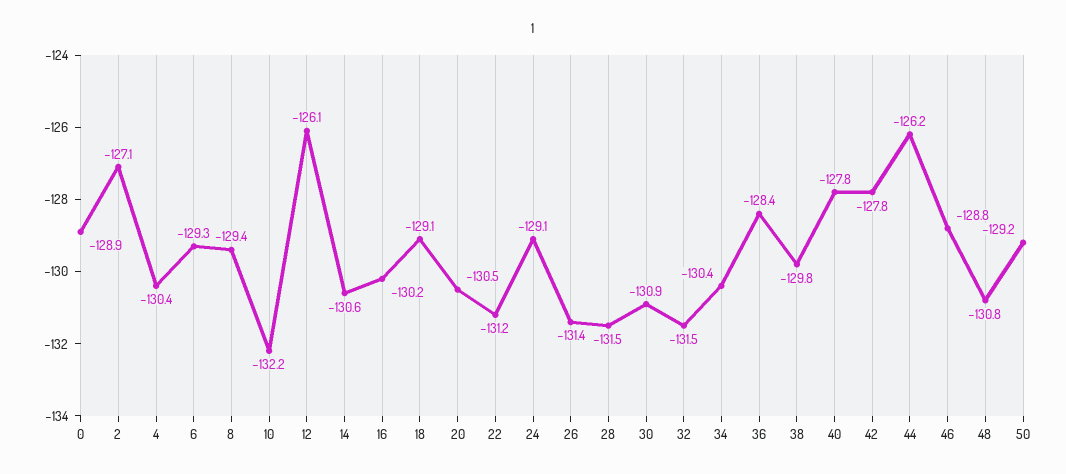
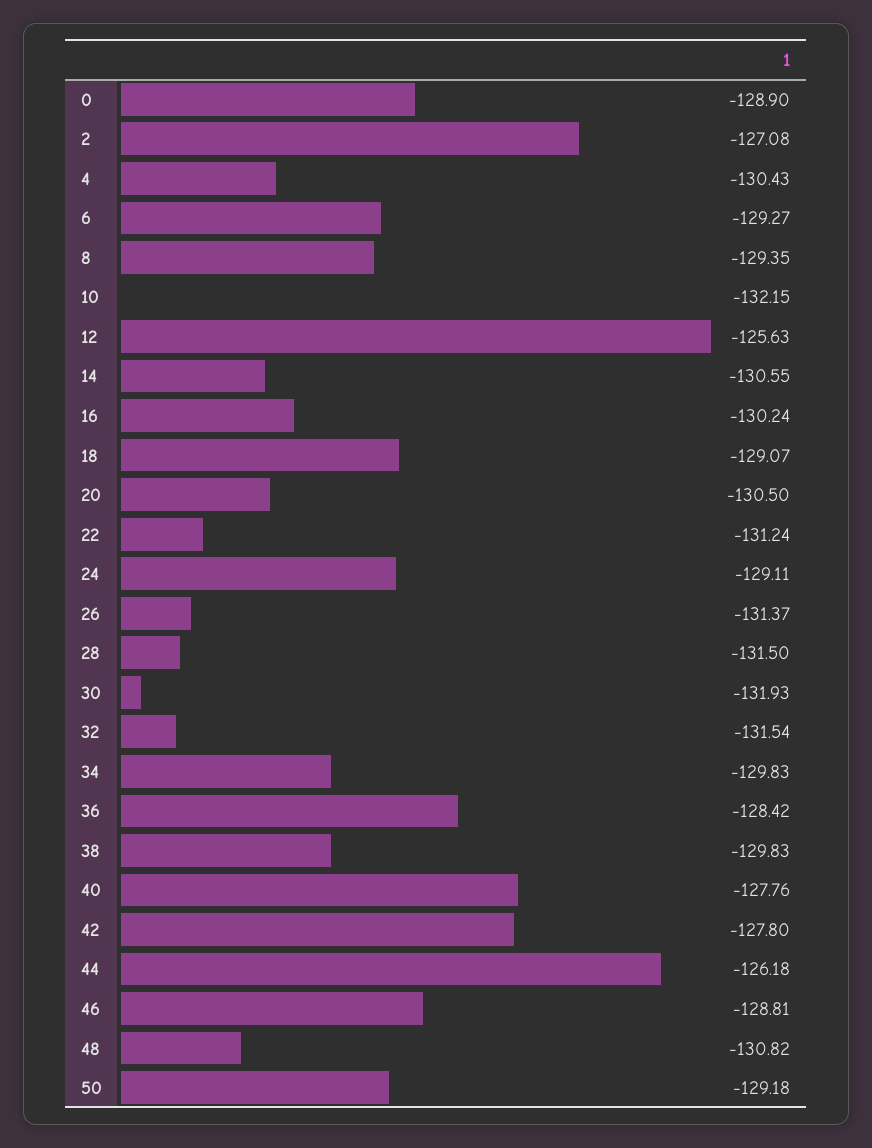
12: -126.1 -> -125.63
30: -130.9 -> -131.93
34: -130.4 -> -129.83

